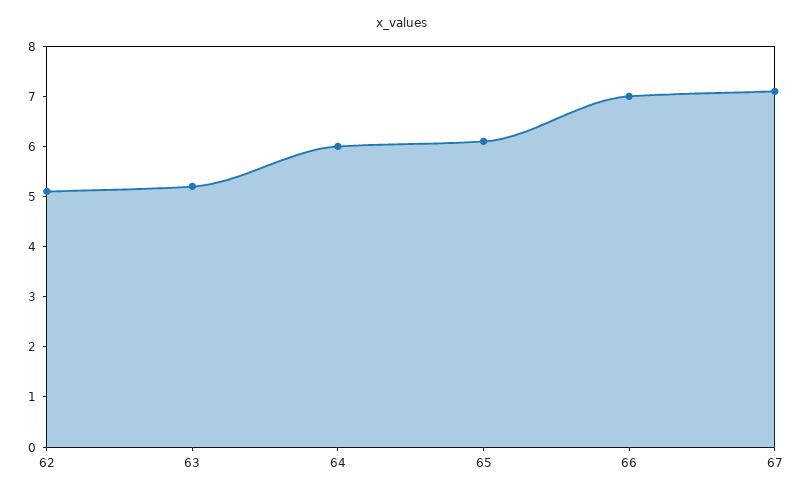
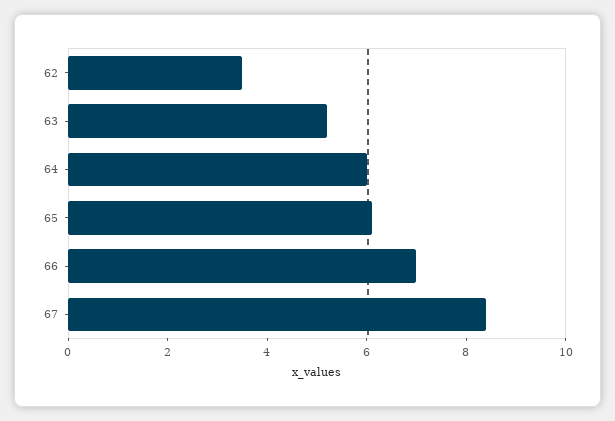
62: 5 -> 3.5
67: 7 -> 8.5

